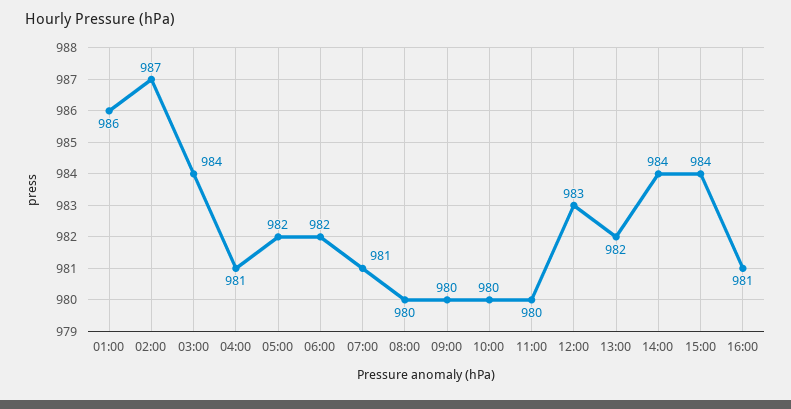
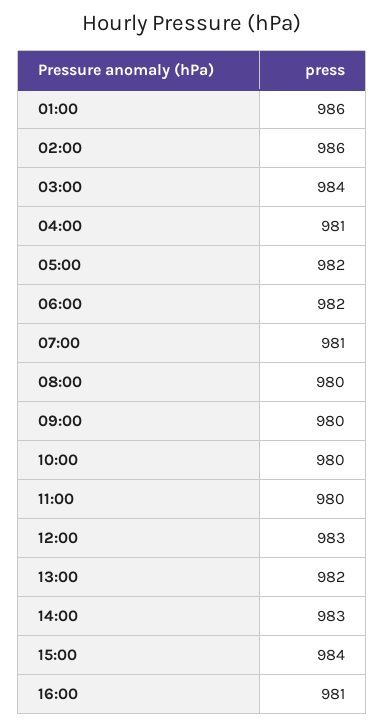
02:00: 987 -> 986
14:00: 984 -> 983

